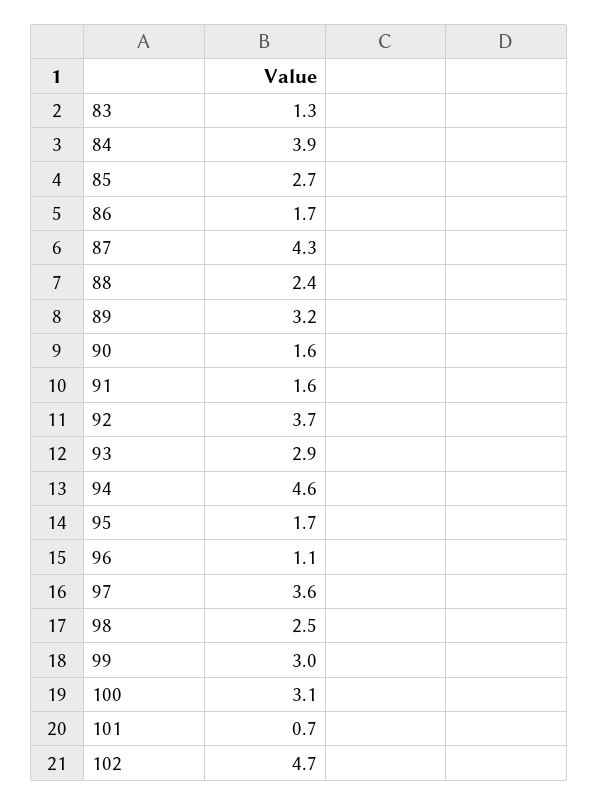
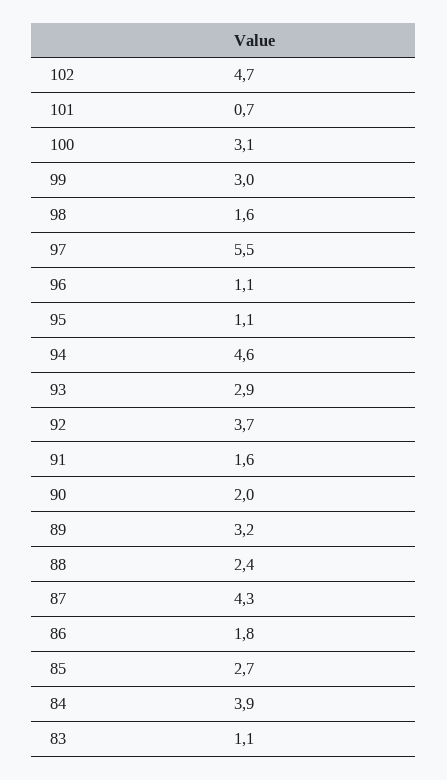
83: 1.3 -> 1.1
86: 1.7 -> 1.8
90: 1.6 -> 2
95: 1.7 -> 1.1
97: 3.6 -> 5.5
98: 2.5 -> 1.6

